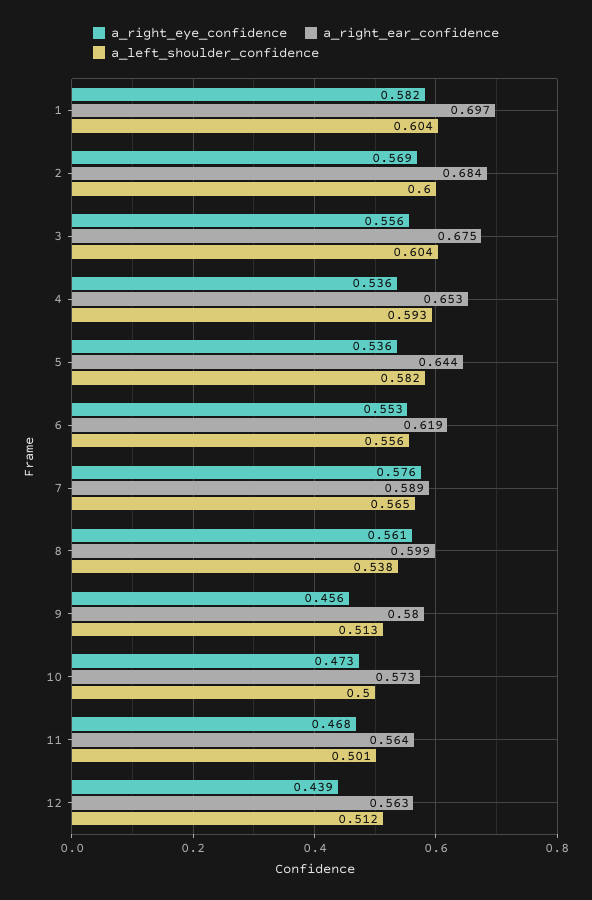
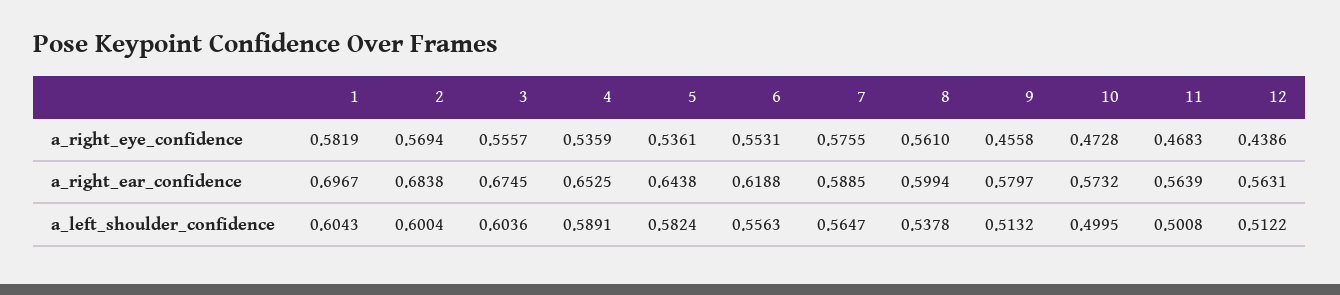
a_left_shoulder_confidence, 4: 0.593 -> 0.5891

